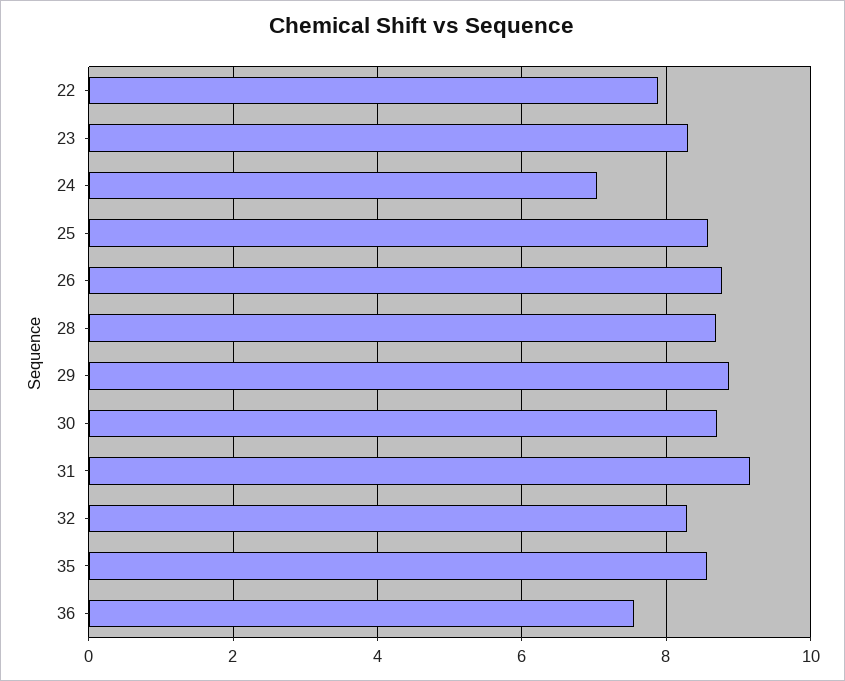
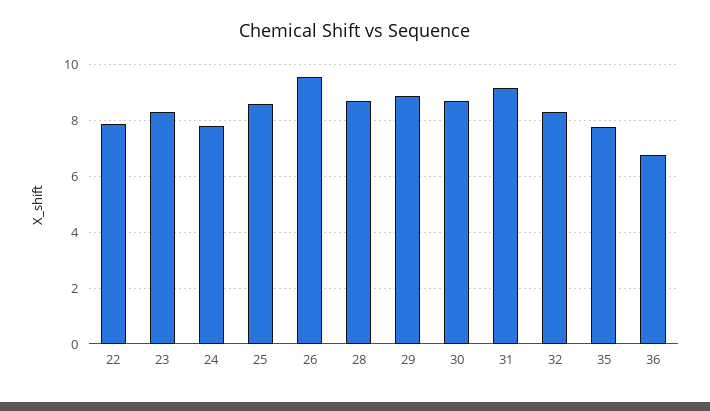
24: 7 -> 7.75
26: 8.8 -> 9.5
35: 8.6 -> 7.75
36: 7.6 -> 6.75

